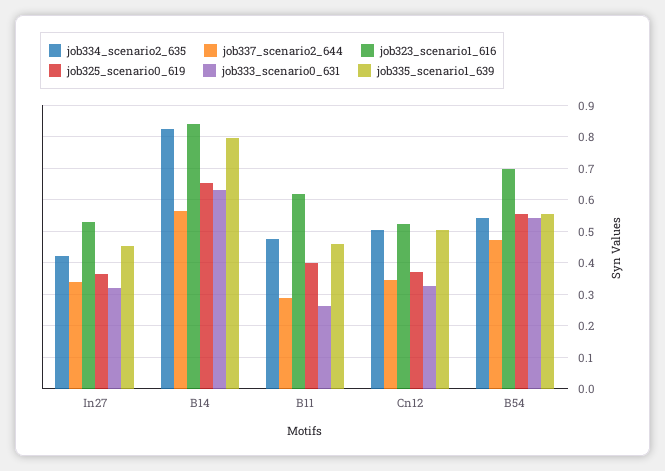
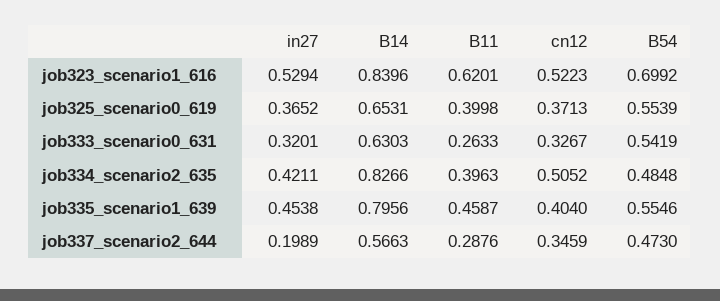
job337_scenario2_644, In27: 0.34 -> 0.1989
job334_scenario2_635, B11: 0.48 -> 0.3963
job335_scenario1_639, Cn12: 0.5 -> 0.404
job334_scenario2_635, B54: 0.54 -> 0.4848

